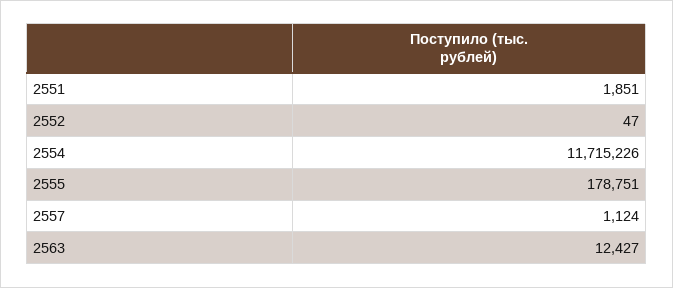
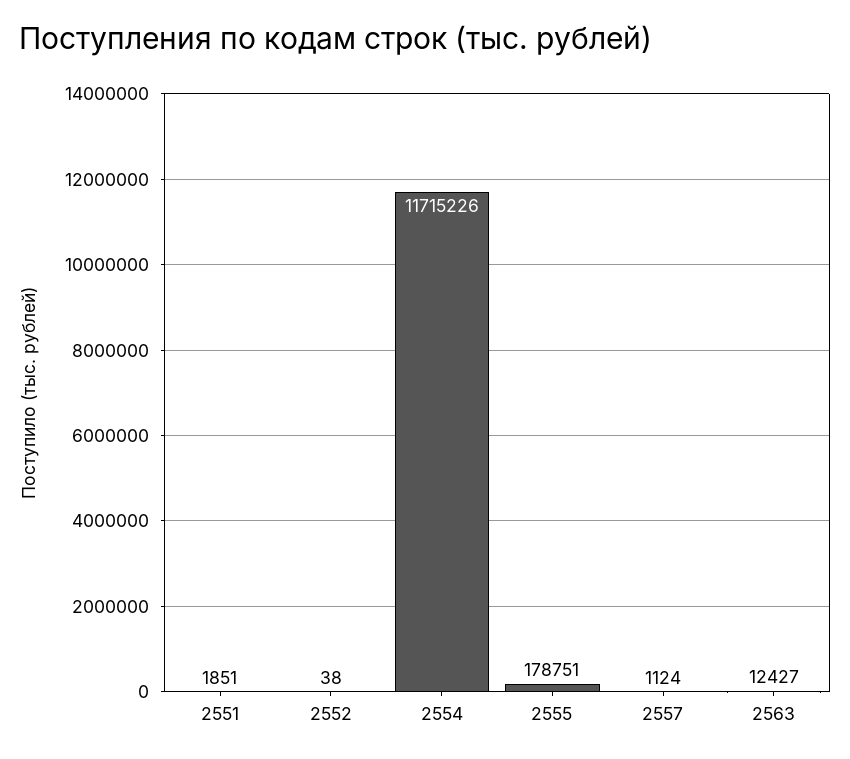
2552: 47 -> 38

